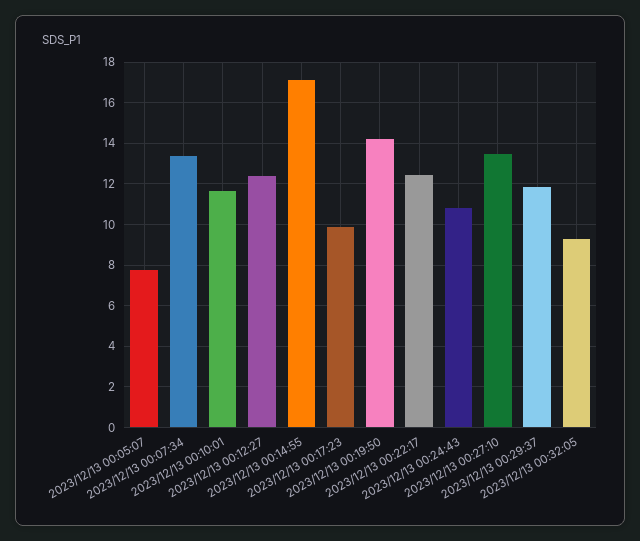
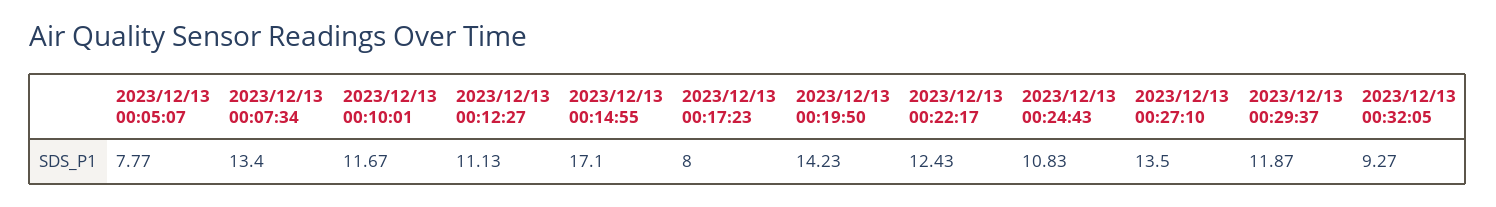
2023/12/13 00:12:27: 12.5 -> 11.13
2023/12/13 00:17:23: 10 -> 8

